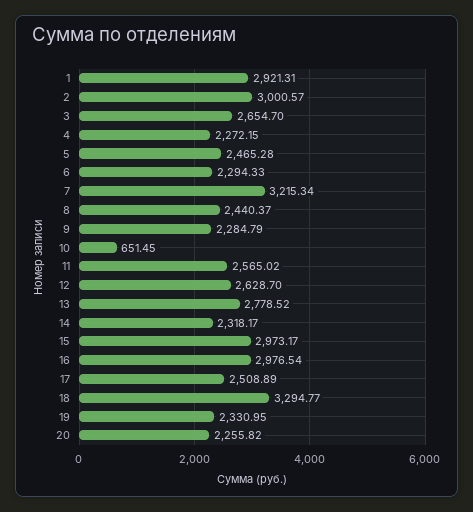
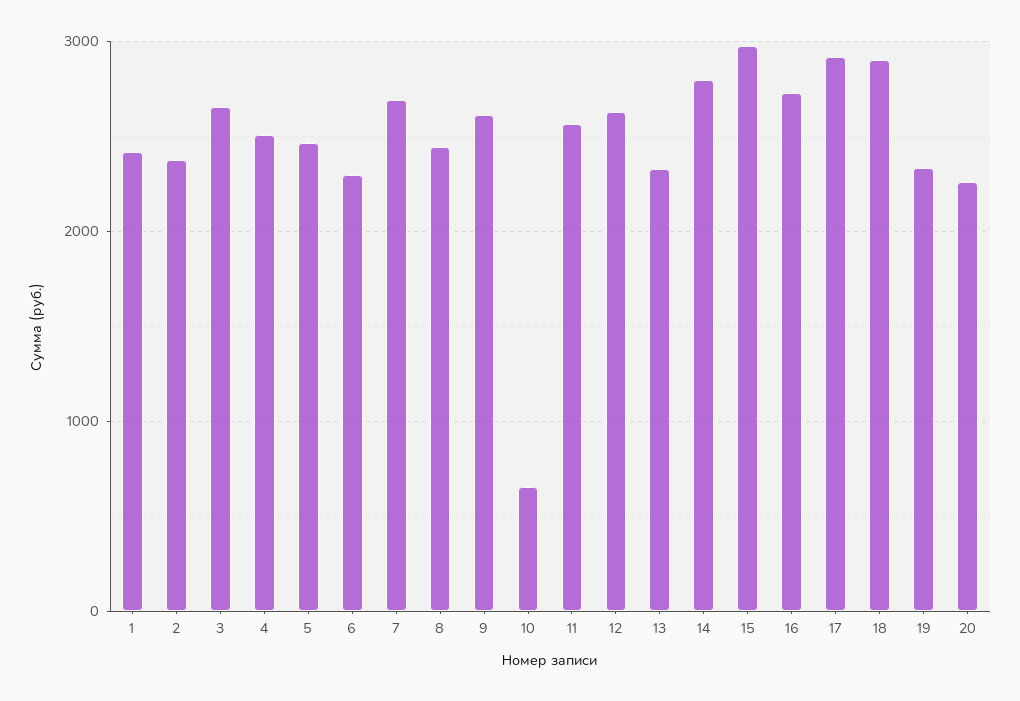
1: 2921.31 -> 2400
2: 3000.57 -> 2400
4: 2272.15 -> 2500
7: 3215.34 -> 2700
9: 2284.79 -> 2600
13: 2778.52 -> 2300
14: 2318.17 -> 2800
16: 2976.54 -> 2700
17: 2508.89 -> 2900
18: 3294.77 -> 2900

